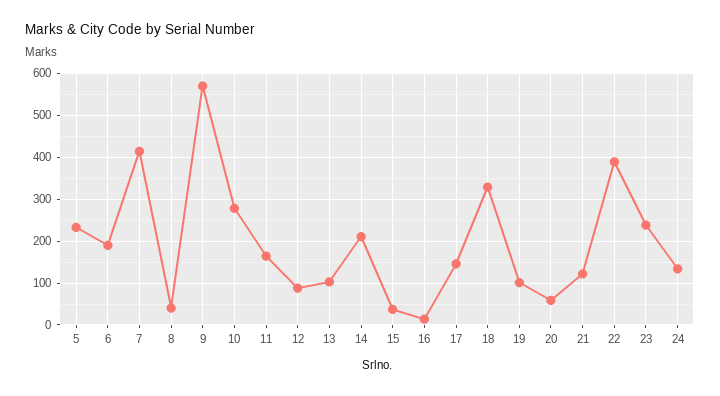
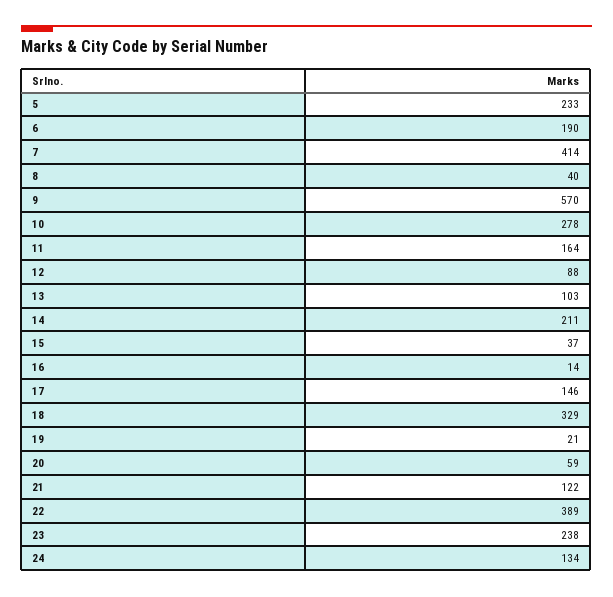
19: 100 -> 21

